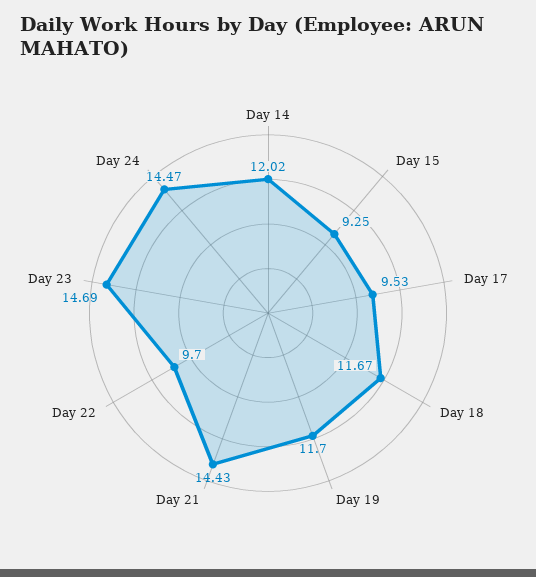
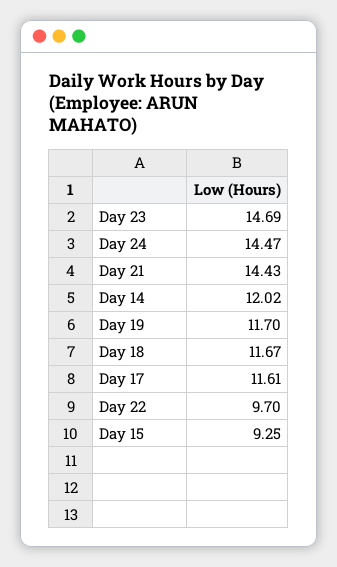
Day 17: 9.53 -> 11.61

